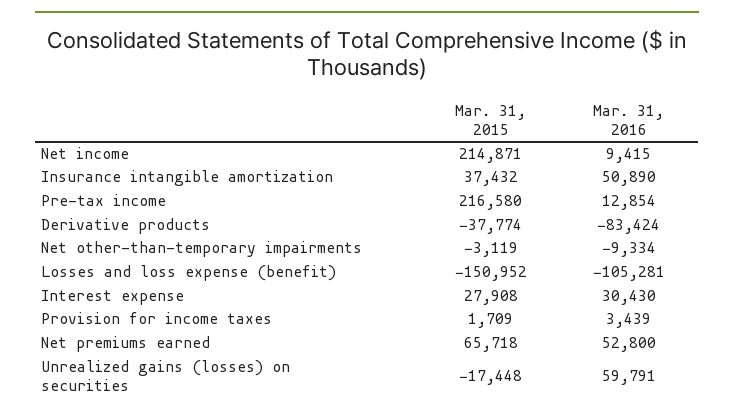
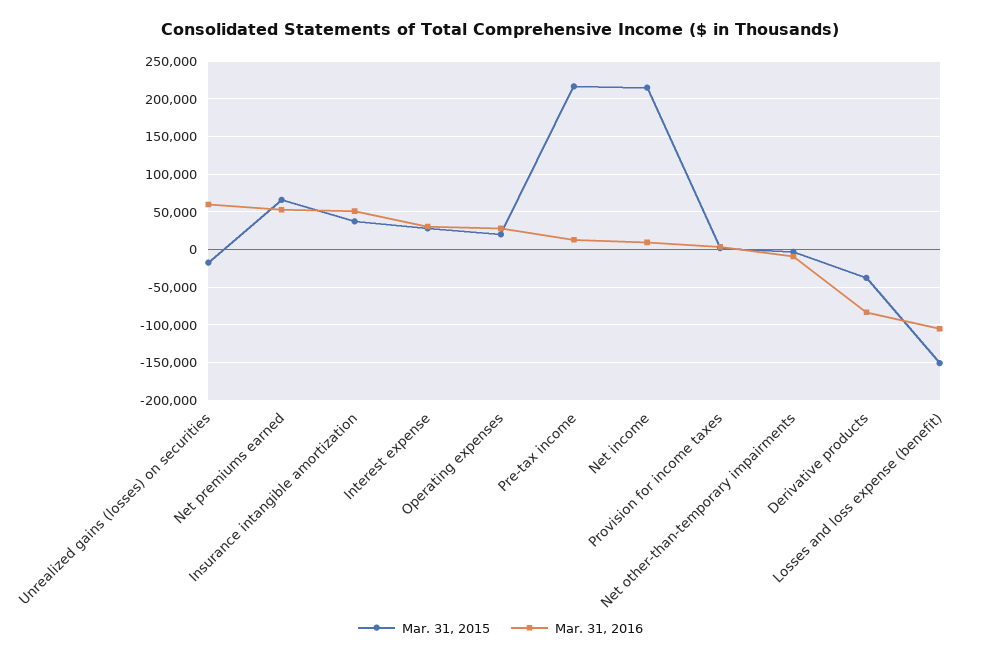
Mar. 31, 2015, Operating expenses: none -> 20000
Mar. 31, 2016, Operating expenses: none -> 30000

